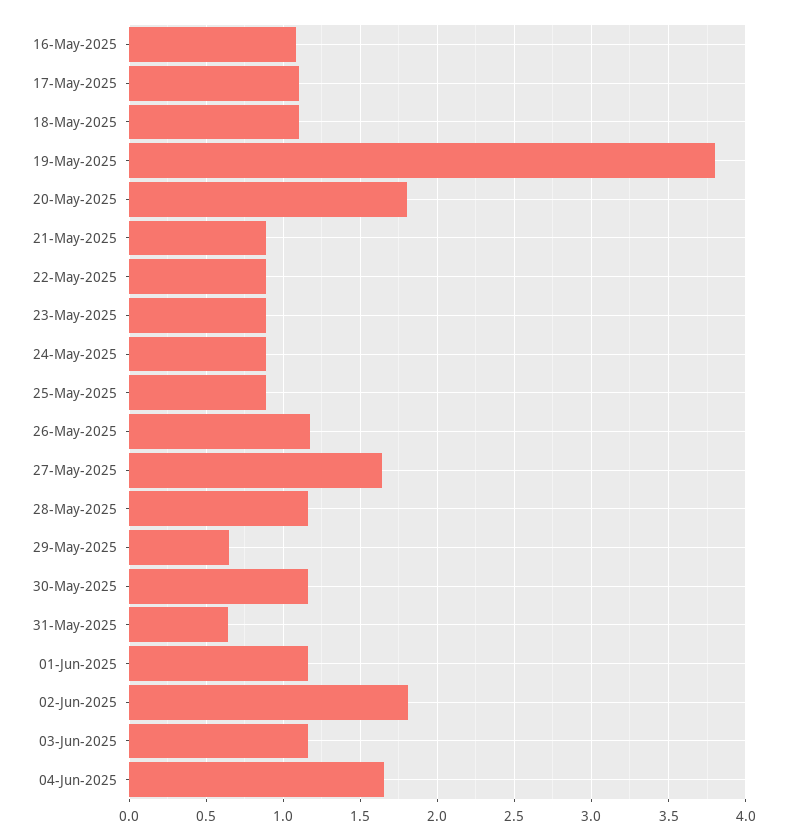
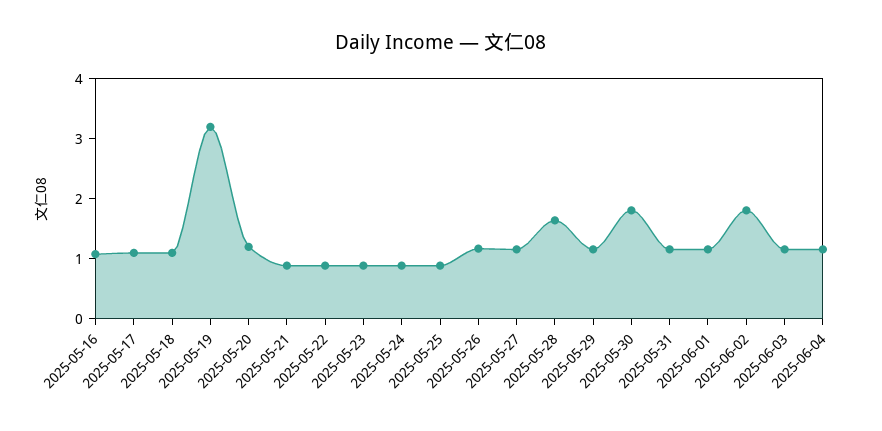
19-May-2025: 3.8 -> 3.2
20-May-2025: 1.8 -> 1.2
27-May-2025: 1.65 -> 1.2
28-May-2025: 1.15 -> 1.6
29-May-2025: 0.65 -> 1.2
30-May-2025: 1.15 -> 1.8
31-May-2025: 0.65 -> 1.2
04-Jun-2025: 1.65 -> 1.2

